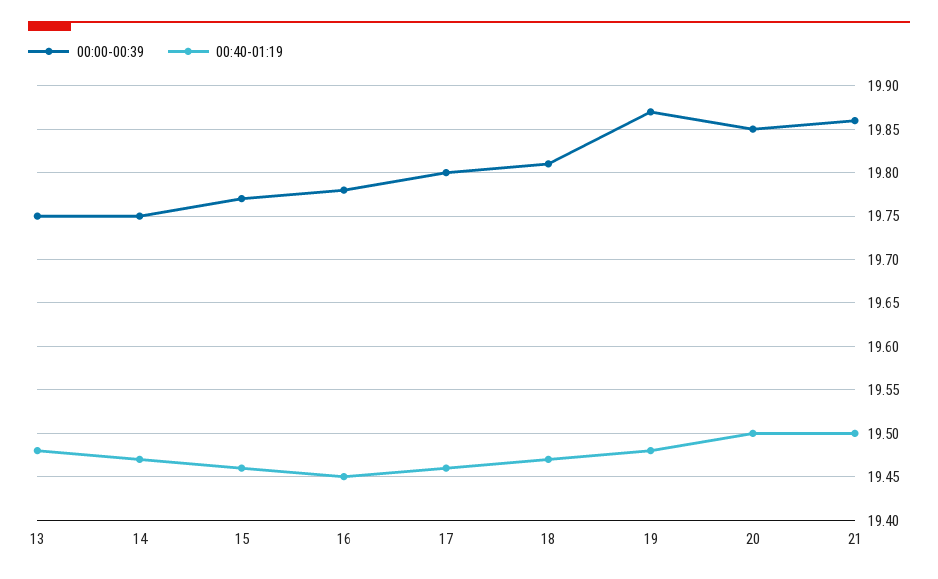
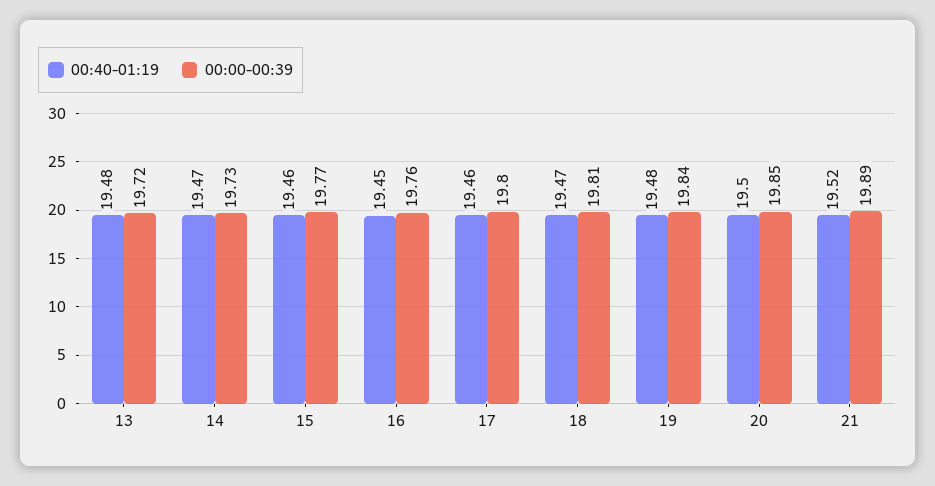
00:00-00:39, 13: 19.75 -> 19.72
00:00-00:39, 14: 19.75 -> 19.73
00:00-00:39, 16: 19.78 -> 19.76
00:00-00:39, 19: 19.87 -> 19.84
00:00-00:39, 21: 19.86 -> 19.89
00:40-01:19, 21: 19.5 -> 19.52

